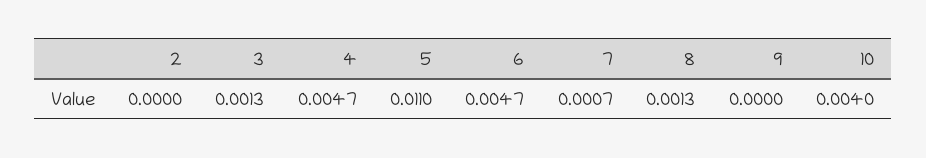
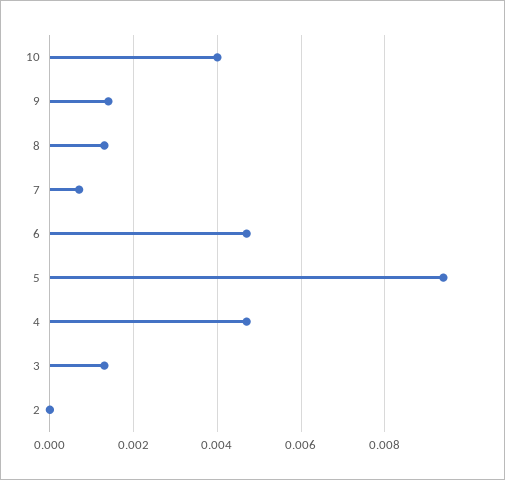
5: 0.011 -> 0.0095
9: 0 -> 0.0015

